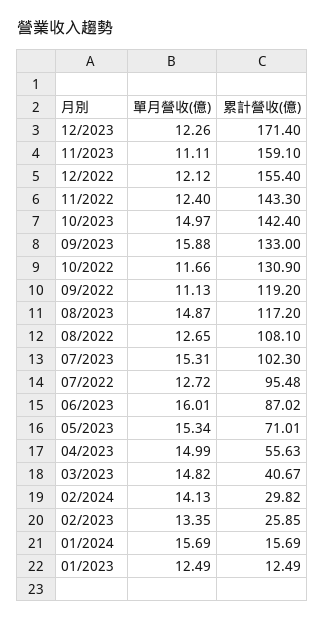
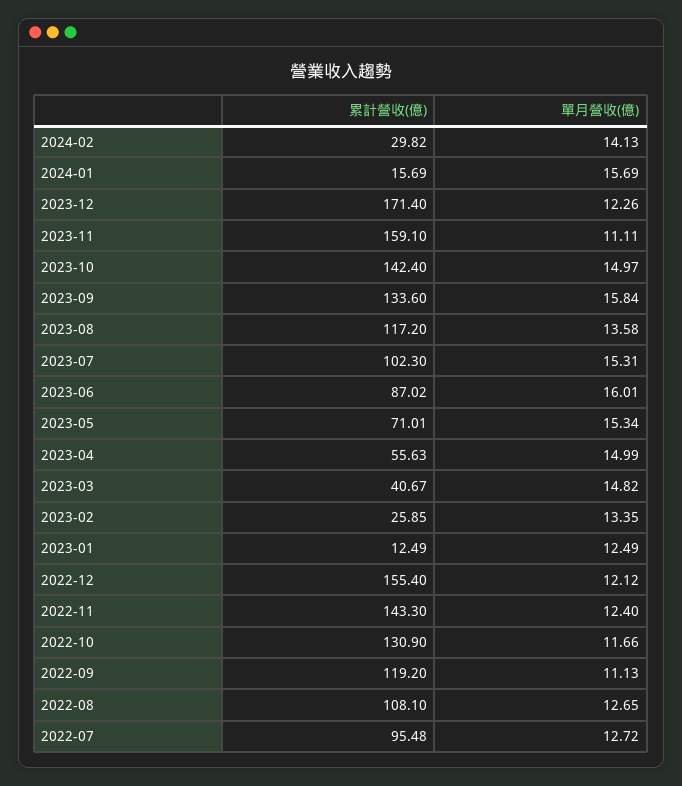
單月營收(億), 09/2023: 15.88 -> 15.84
累計營收(億), 09/2023: 133 -> 133.6
單月營收(億), 08/2023: 14.87 -> 13.58

